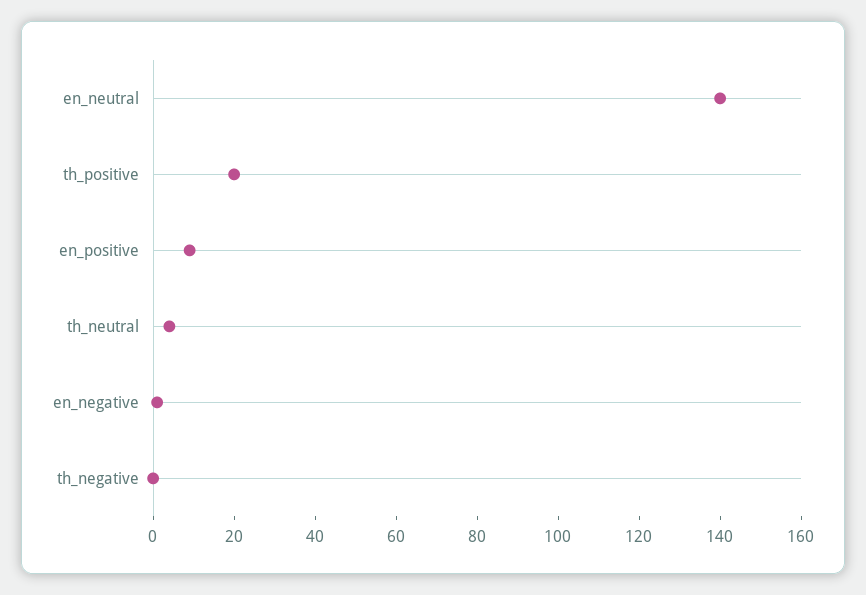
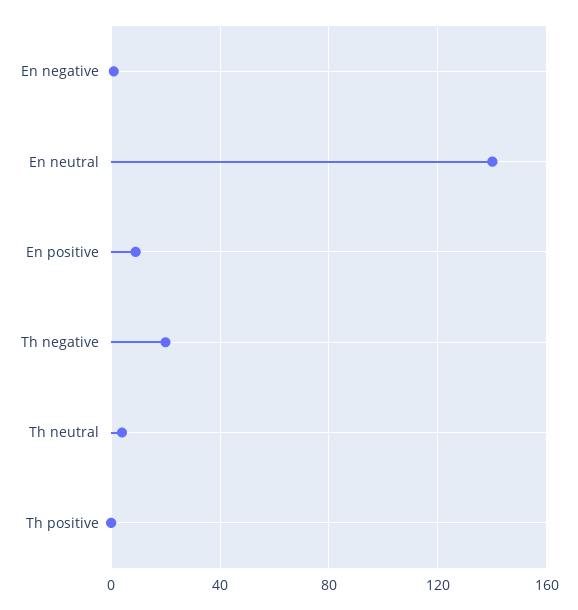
th_positive: 20 -> 0
th_negative: 0 -> 20

